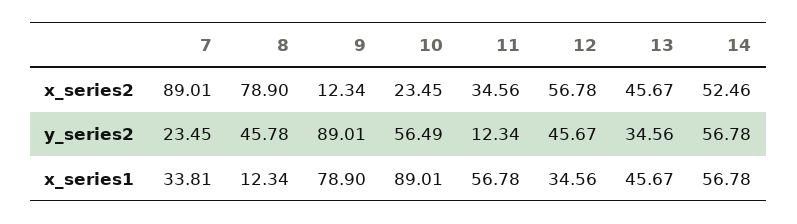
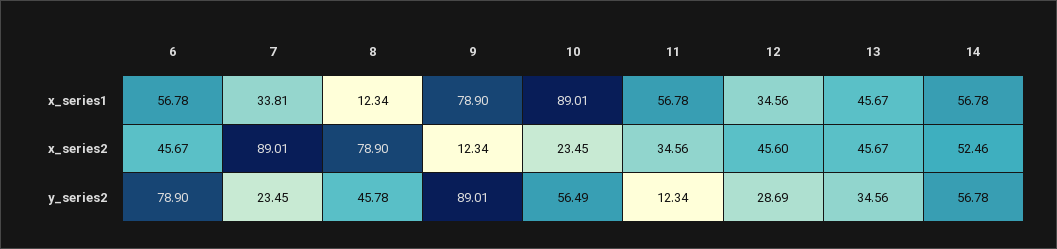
12, x_series2: 56.78 -> 45.6
12, y_series2: 45.67 -> 28.69
6, x_series1: none -> 56.78
6, x_series2: none -> 45.67
6, y_series2: none -> 78.9

